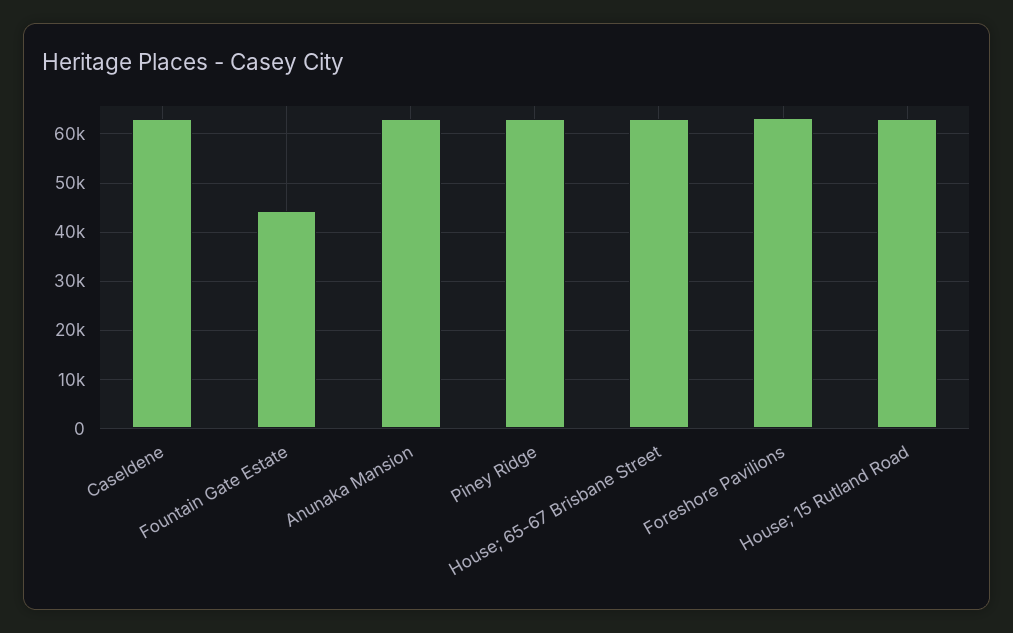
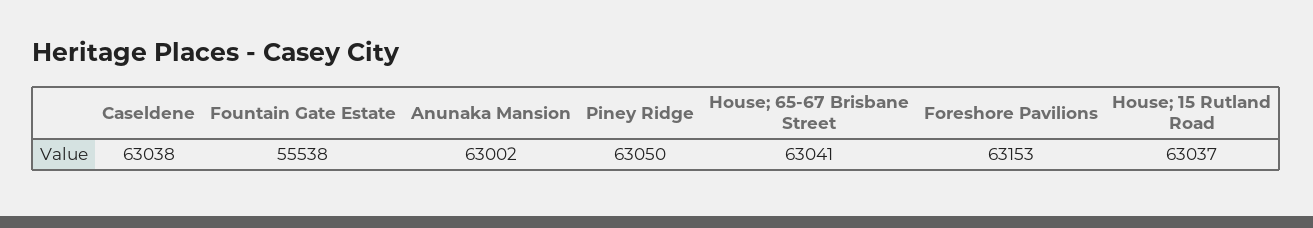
Fountain Gate Estate: 44000 -> 55538

